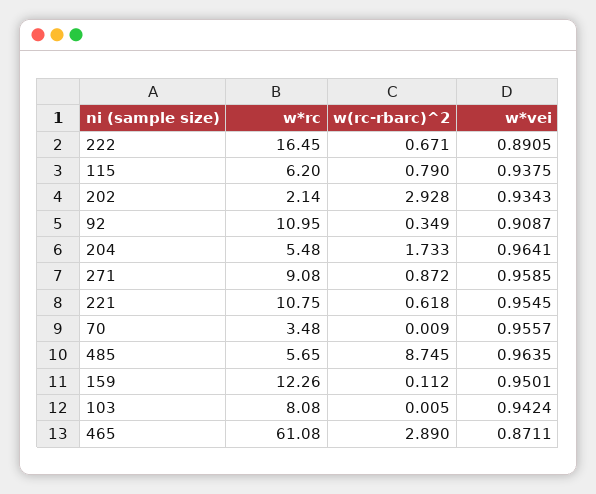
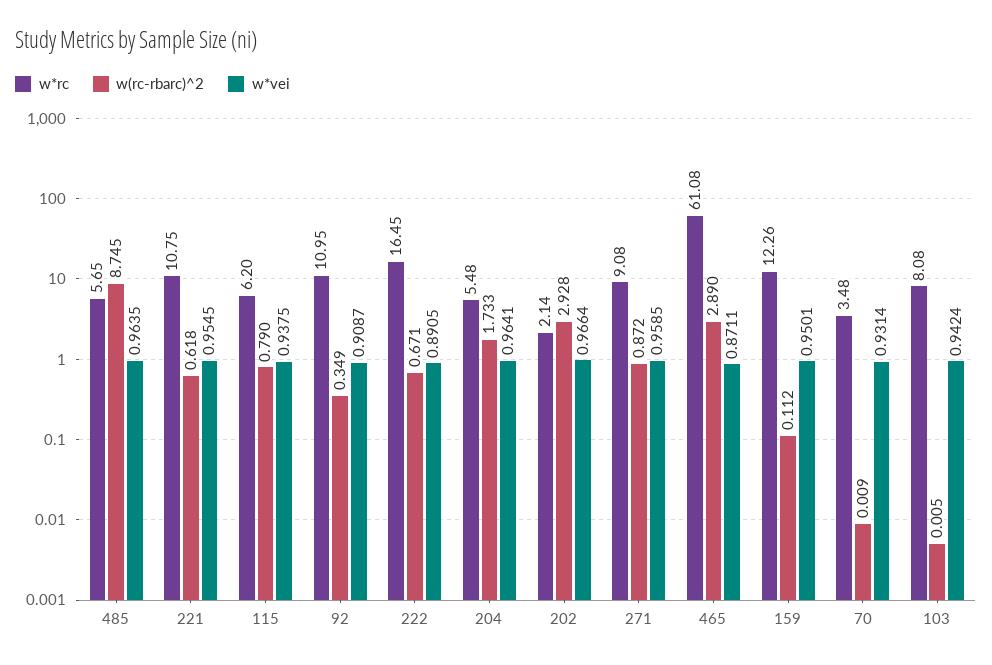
w*vei, 202: 0.9343 -> 0.9664
w*vei, 70: 0.9557 -> 0.9314

